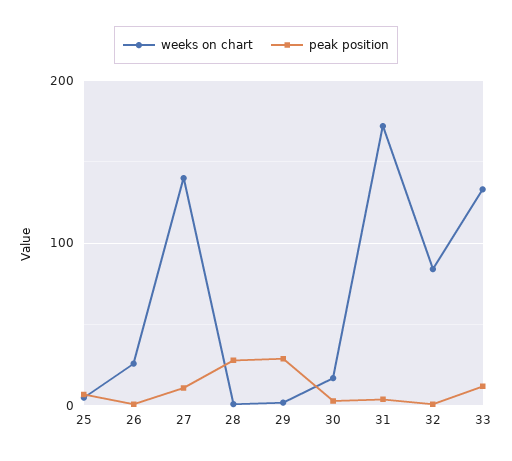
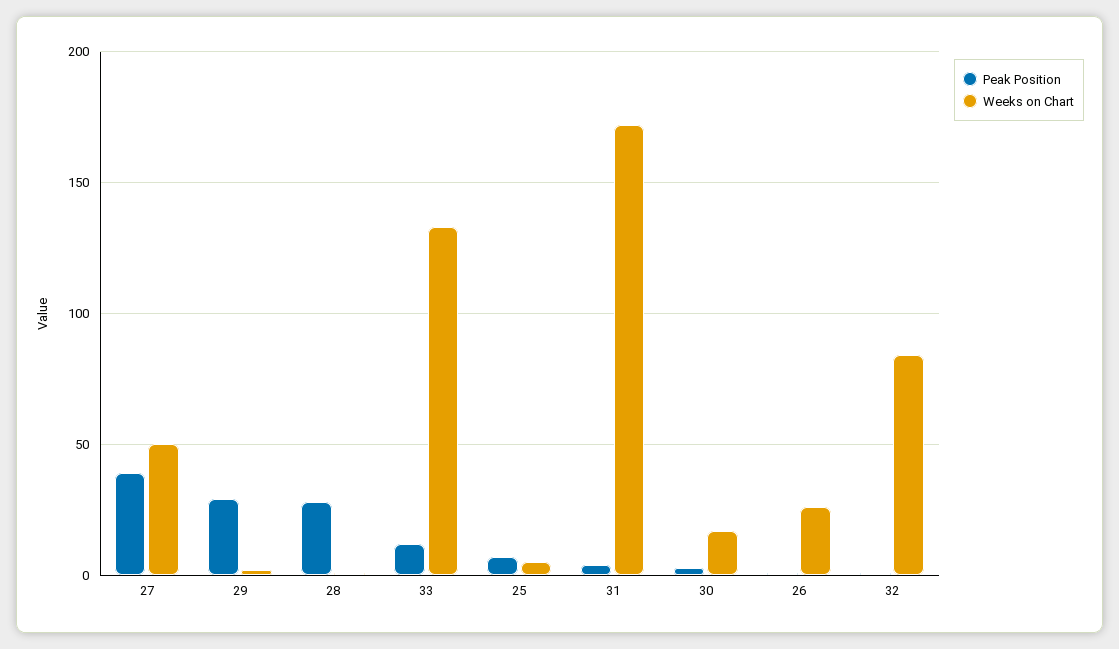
weeks on chart, 27: 140 -> 50
peak position, 27: 10 -> 40

